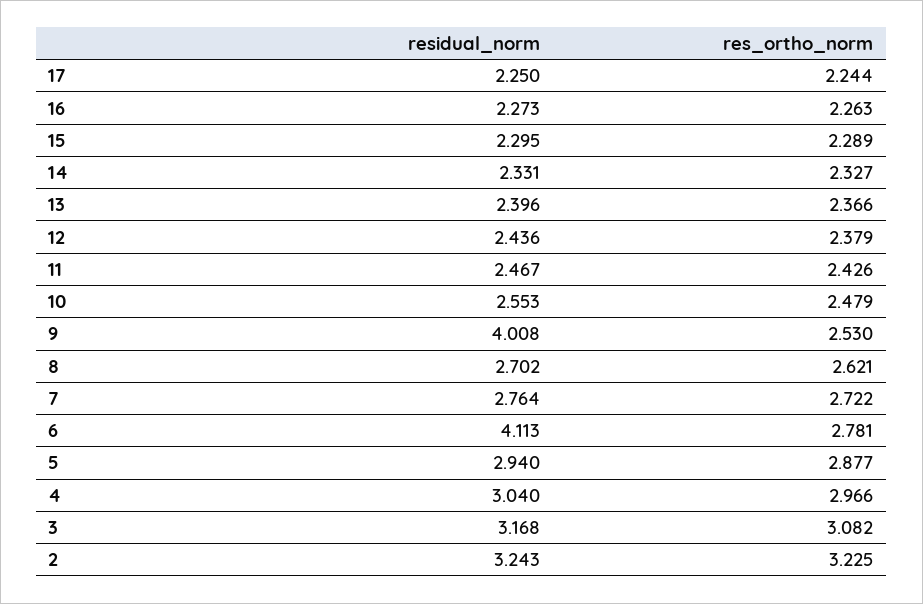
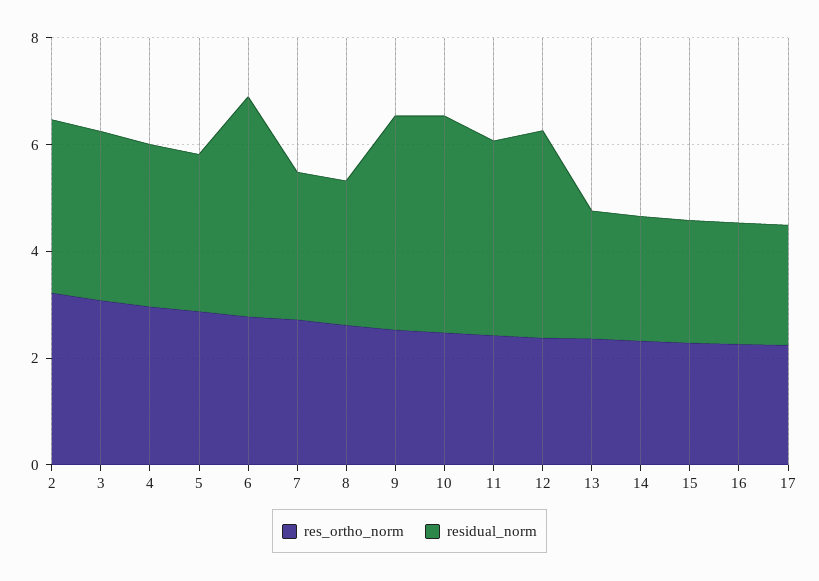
residual_norm, 12: 2.436 -> 4
residual_norm, 11: 2.467 -> 3.5
residual_norm, 10: 2.553 -> 4

